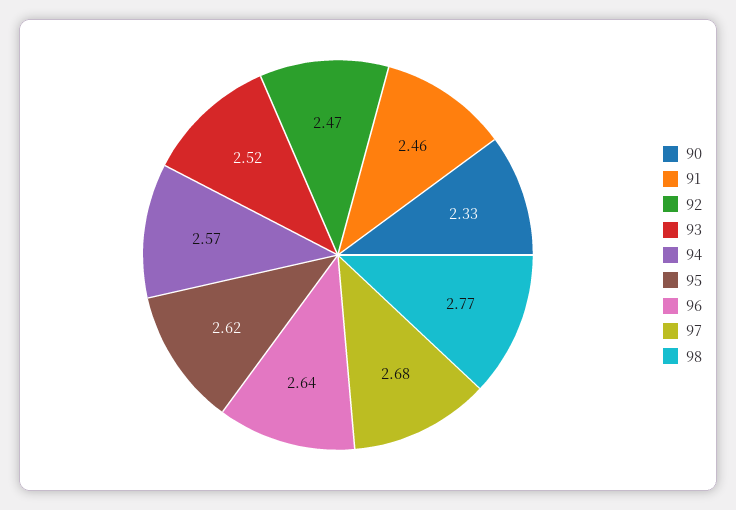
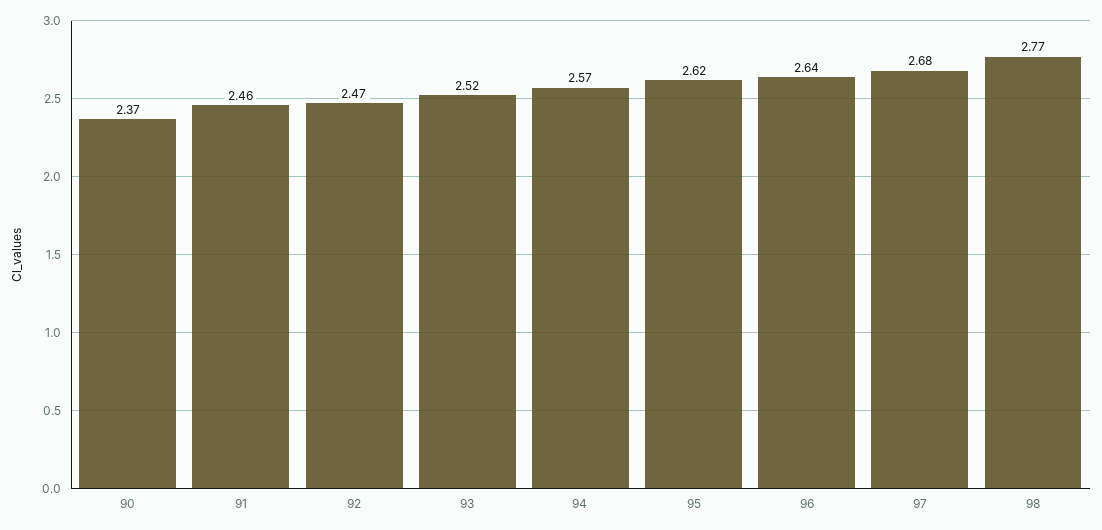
90: 2.33 -> 2.37

